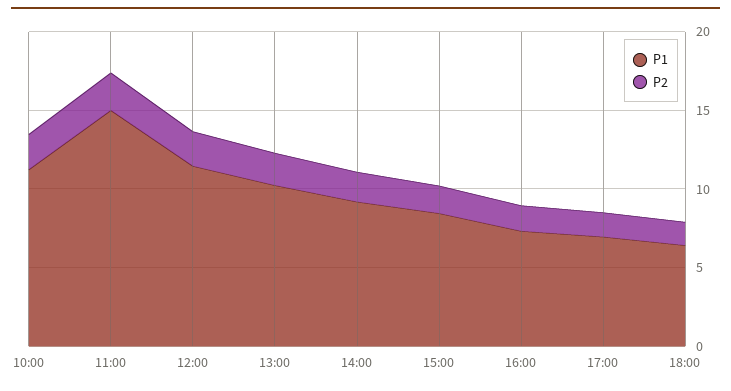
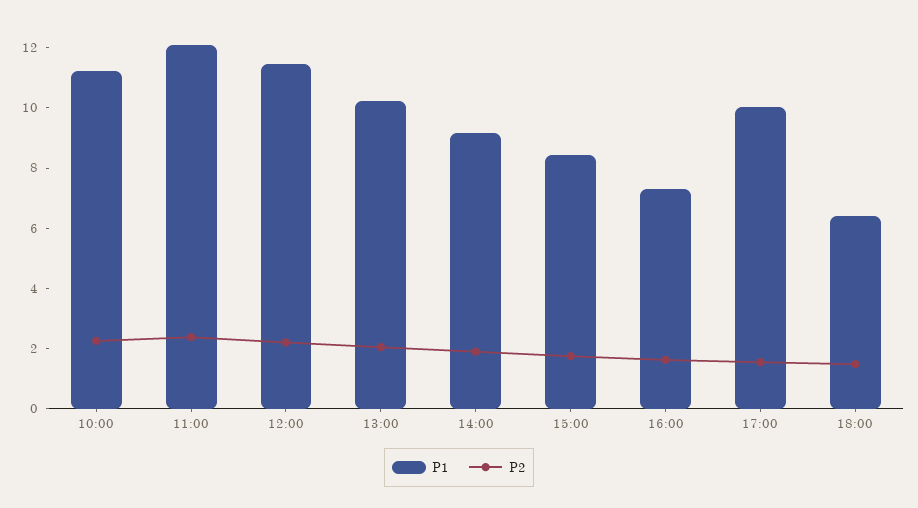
P1, 11:00: 15 -> 12
P1, 17:00: 7 -> 10

